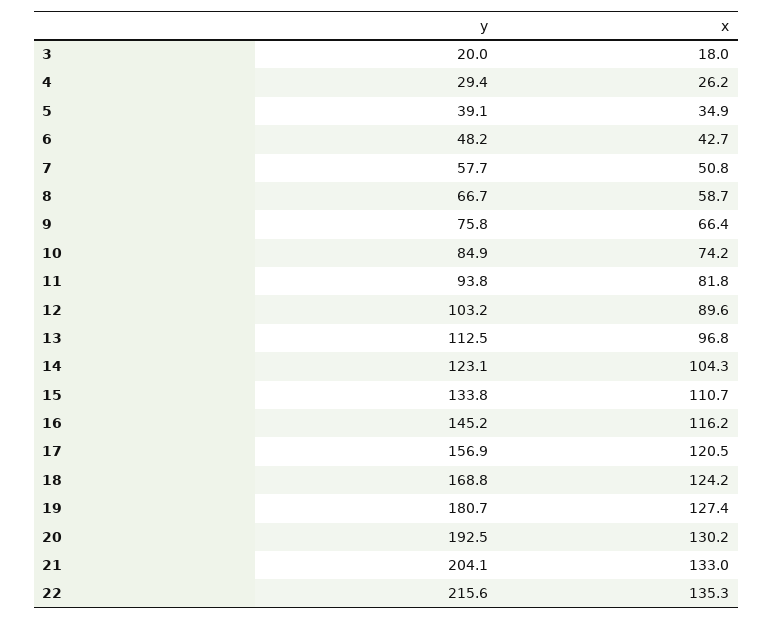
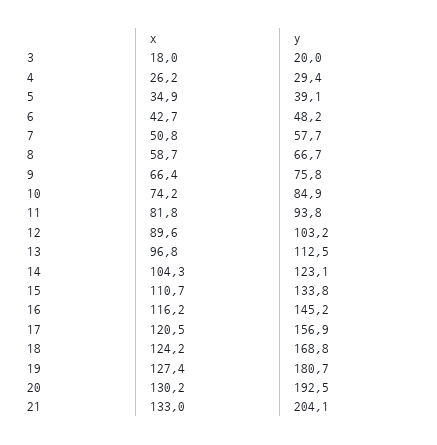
y, 22: 215.6 -> none
x, 22: 135.3 -> none

